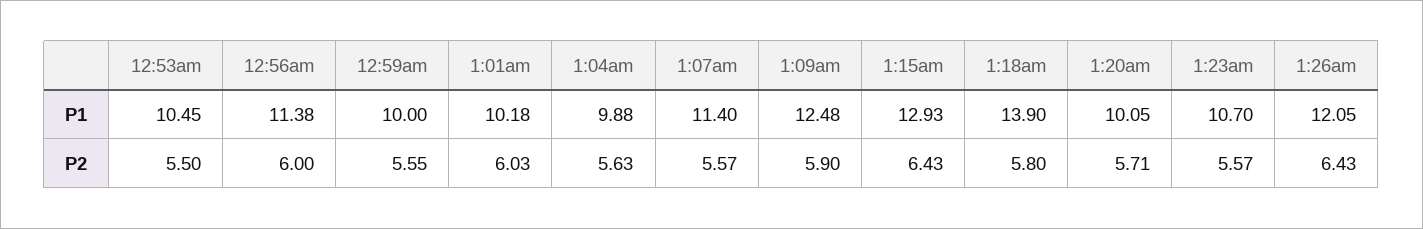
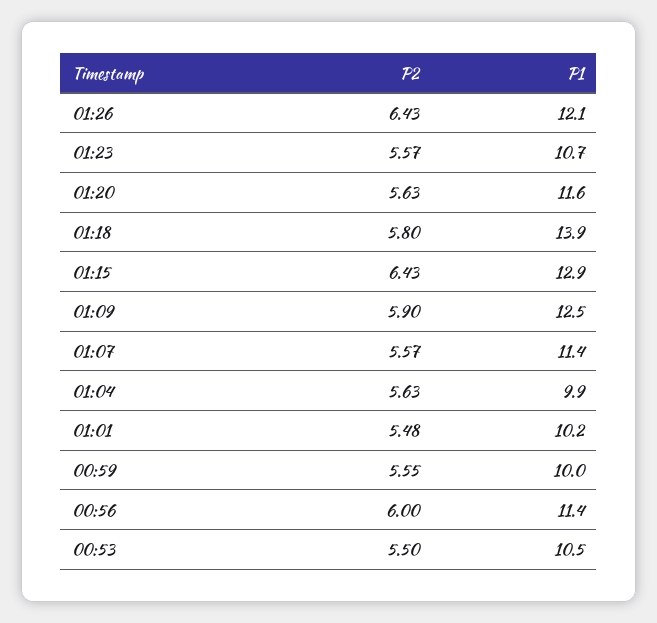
1:20am, P1: 10.05 -> 11.6
1:01am, P2: 6.03 -> 5.48
1:20am, P2: 5.71 -> 5.63

